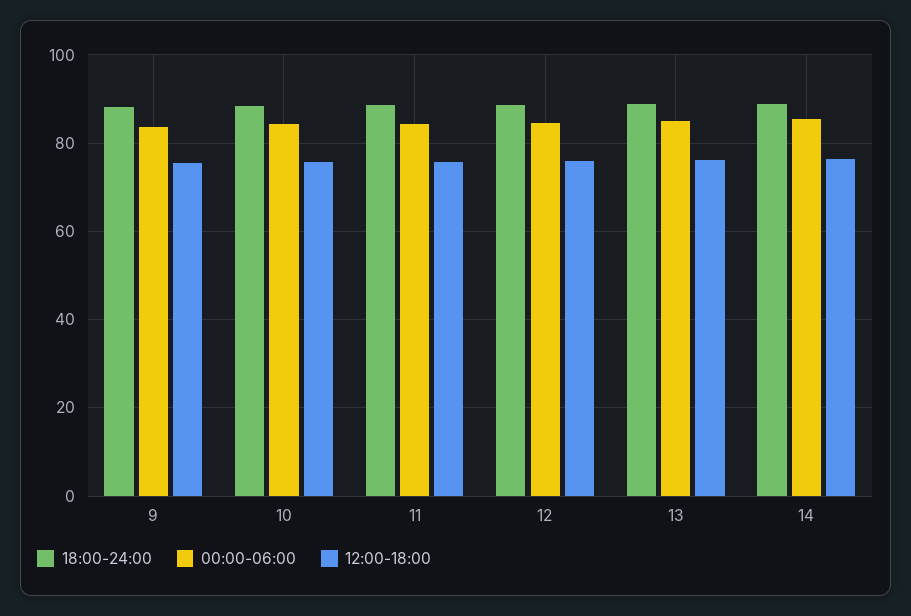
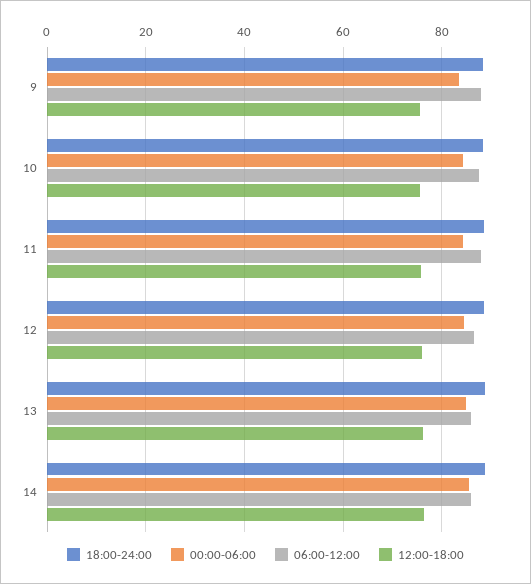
06:00-12:00, 9: none -> 88
06:00-12:00, 10: none -> 88
06:00-12:00, 11: none -> 88
06:00-12:00, 12: none -> 86
06:00-12:00, 13: none -> 86
06:00-12:00, 14: none -> 86

